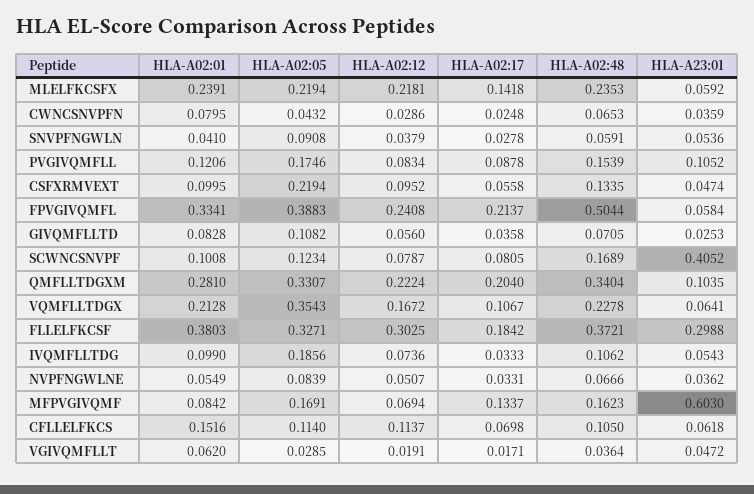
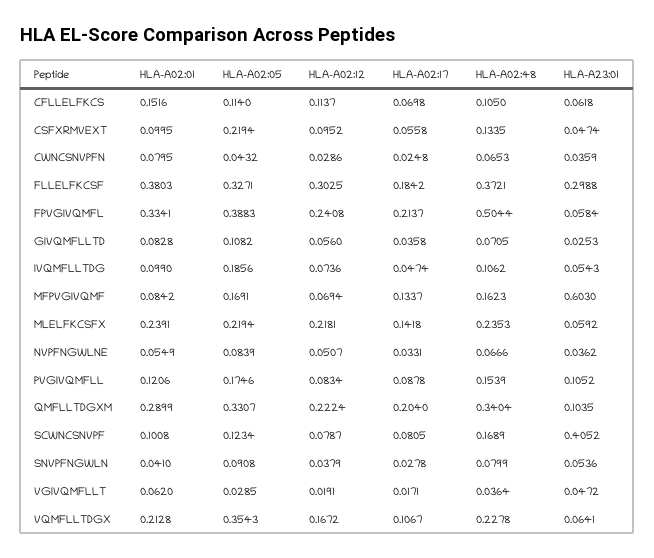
HLA-A02:48, SNVPFNGWLN: 0.0591 -> 0.0799
HLA-A02:01, QMFLLTDGXM: 0.281 -> 0.2899
HLA-A02:17, IVQMFLLTDG: 0.0333 -> 0.0474

